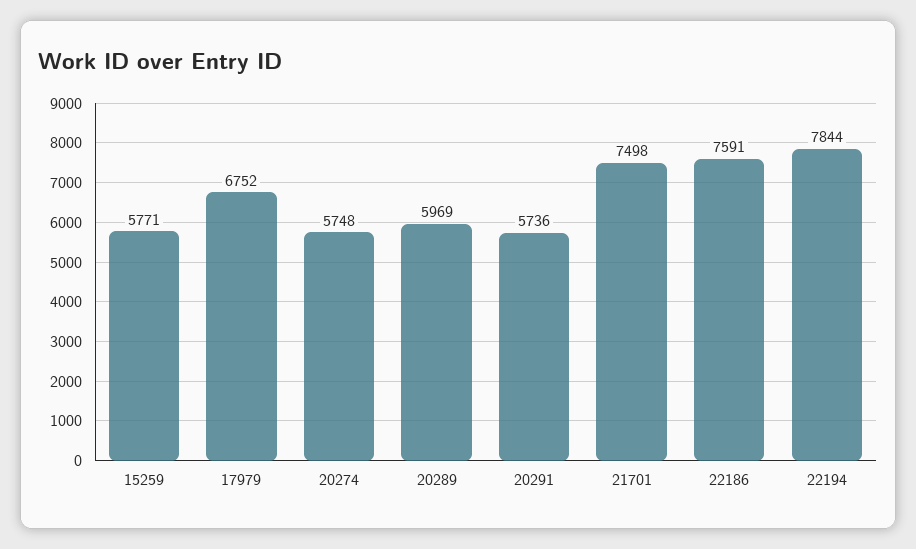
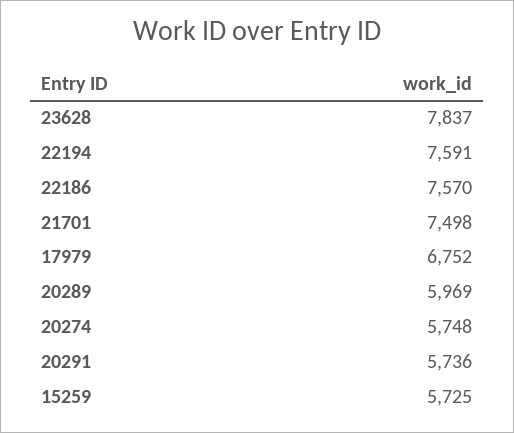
15259: 5771 -> 5725
22186: 7591 -> 7570
22194: 7844 -> 7591
23628: none -> 7837

